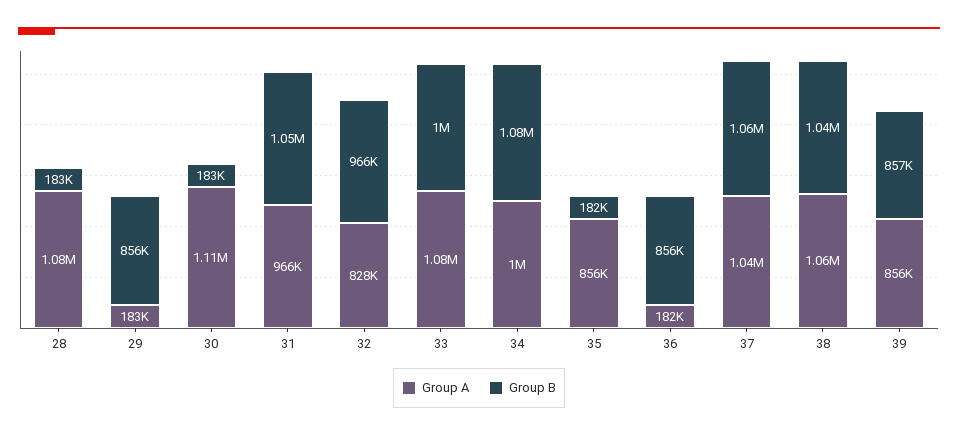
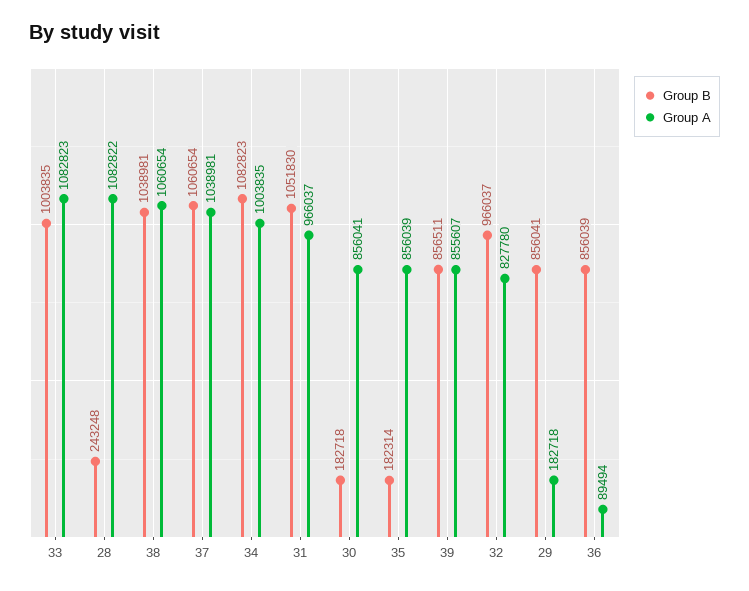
Group B, 28: 183000 -> 243248
Group A, 30: 1110000 -> 856041
Group A, 36: 182000 -> 89494

